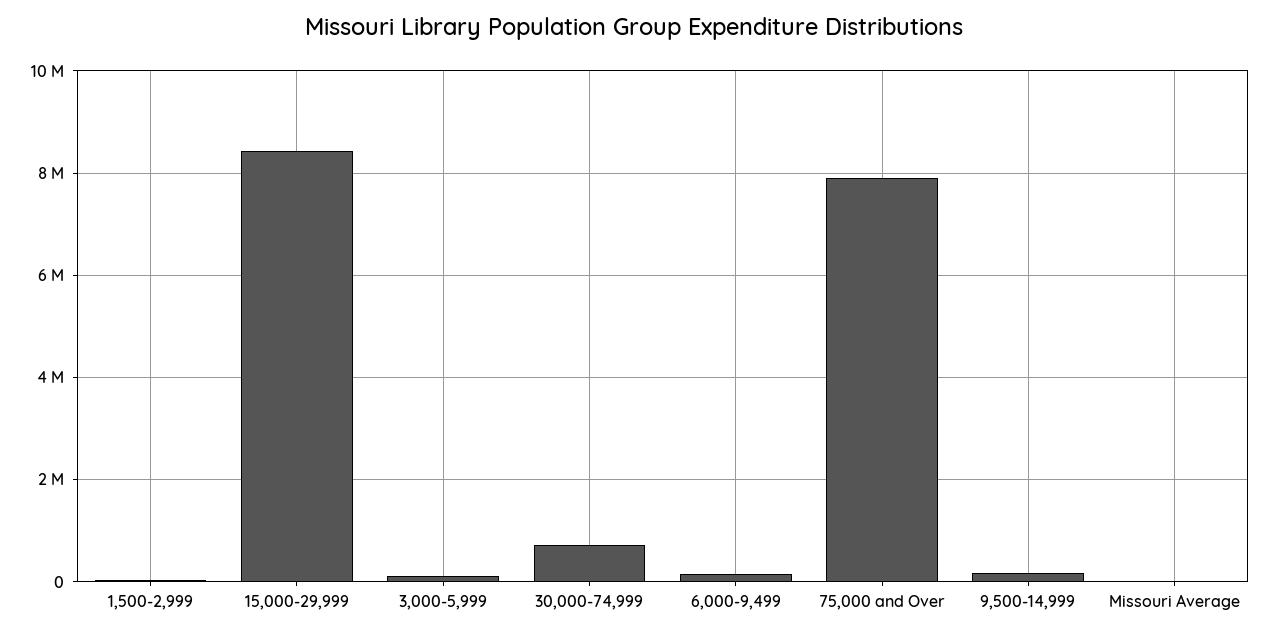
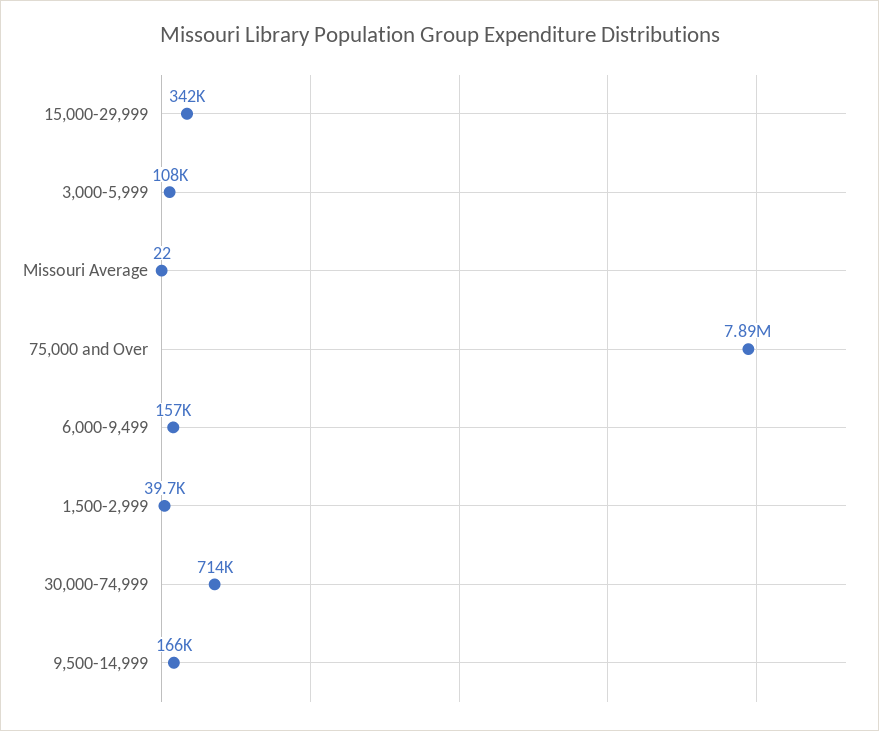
15,000-29,999: 8400000 -> 342000

